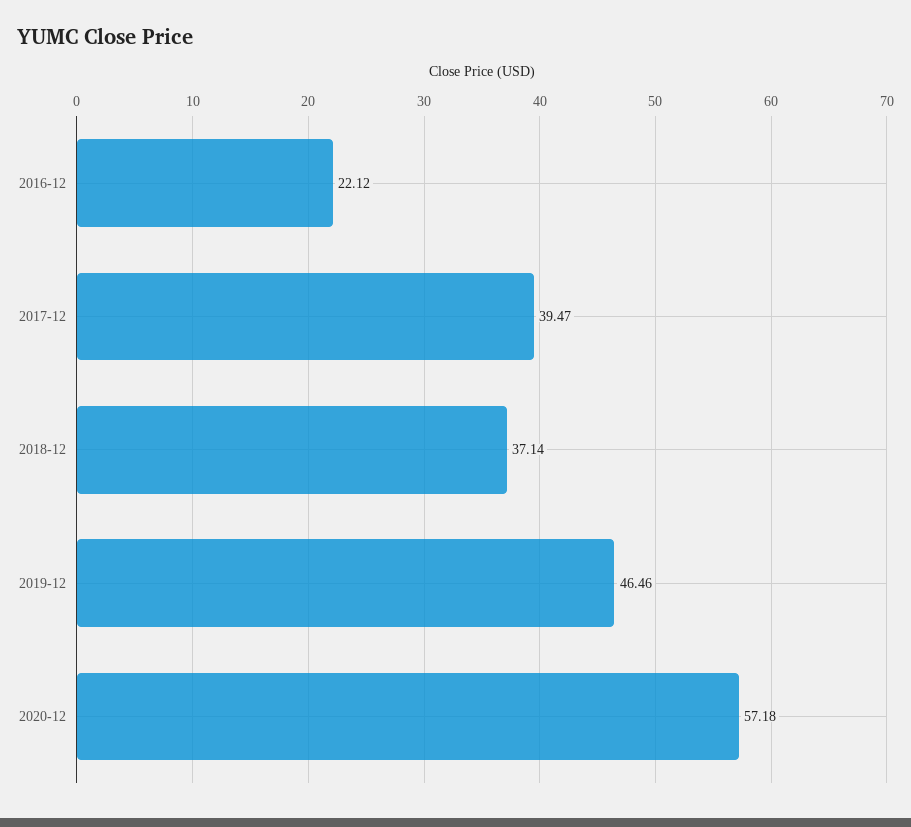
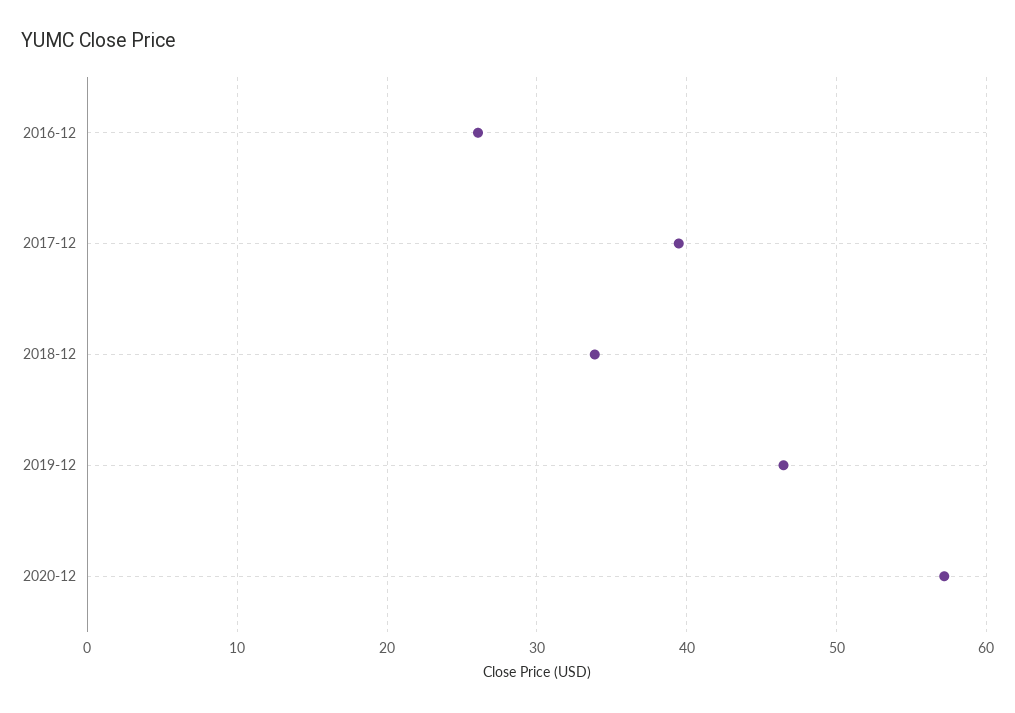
2016-12: 22.12 -> 26
2018-12: 37.14 -> 34

